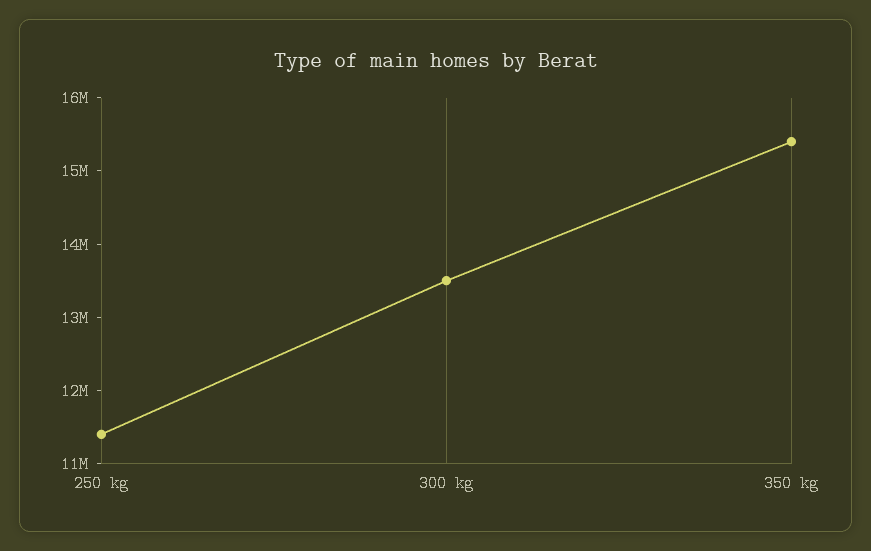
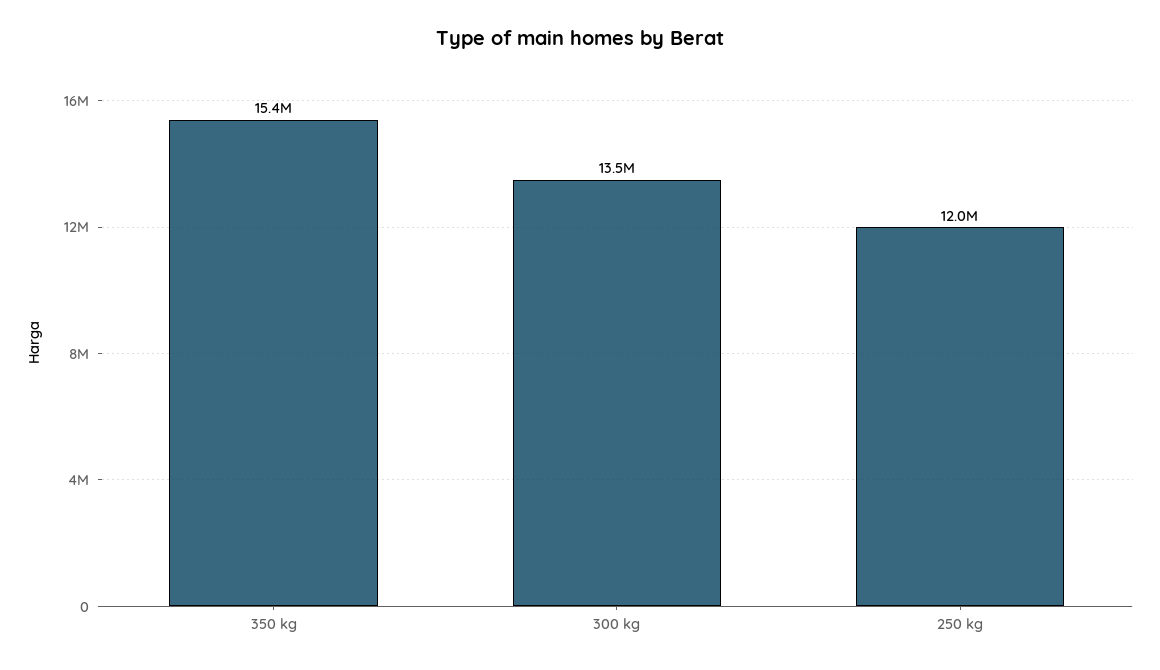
250 kg: 11400000 -> 12000000

